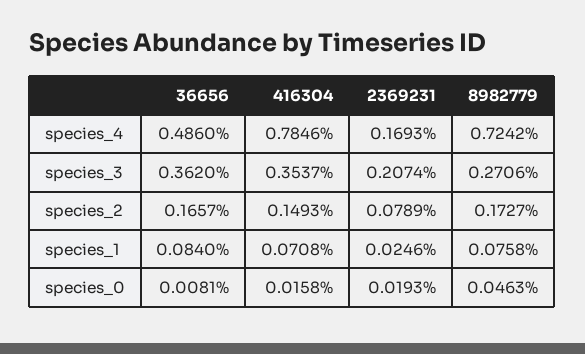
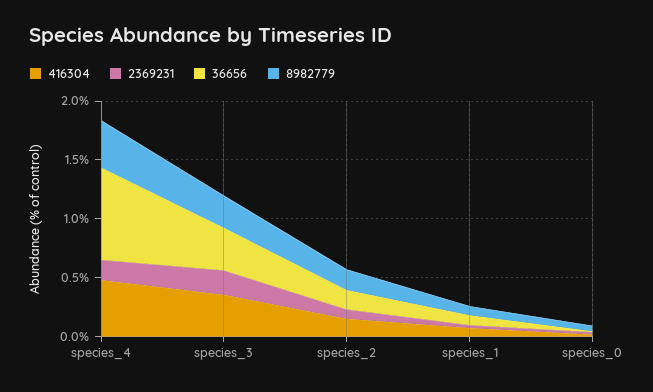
36656, species_4: 0.486 -> 0.8
416304, species_4: 0.7846 -> 0.5
8982779, species_4: 0.7242 -> 0.4

